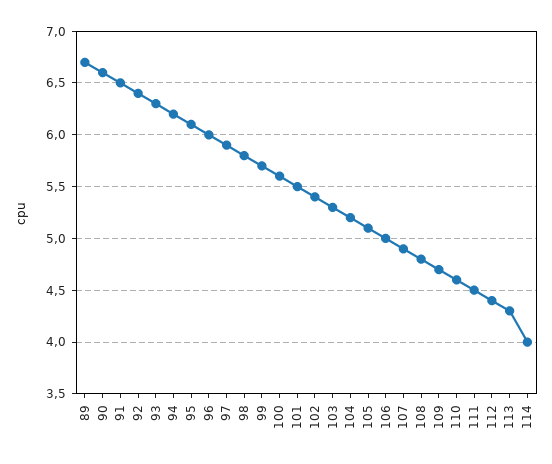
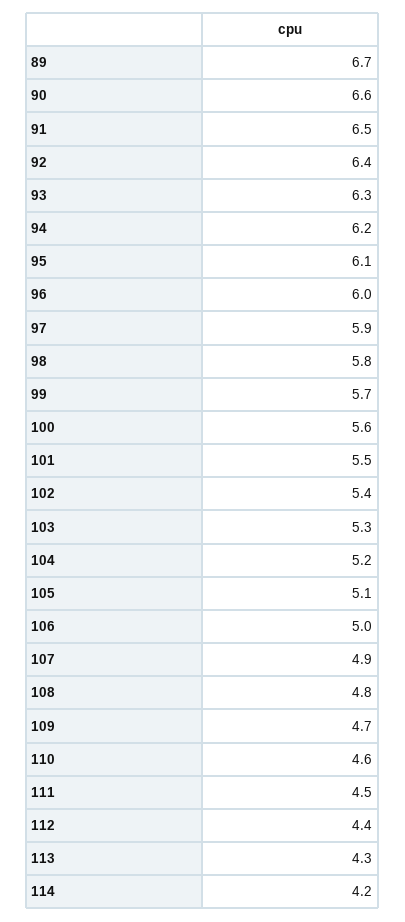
114: 4 -> 4.2

